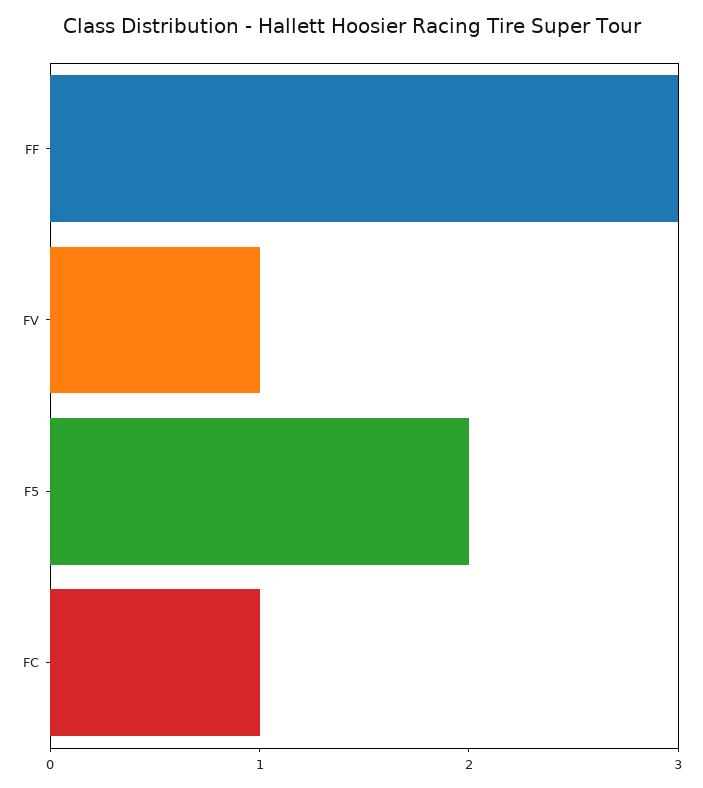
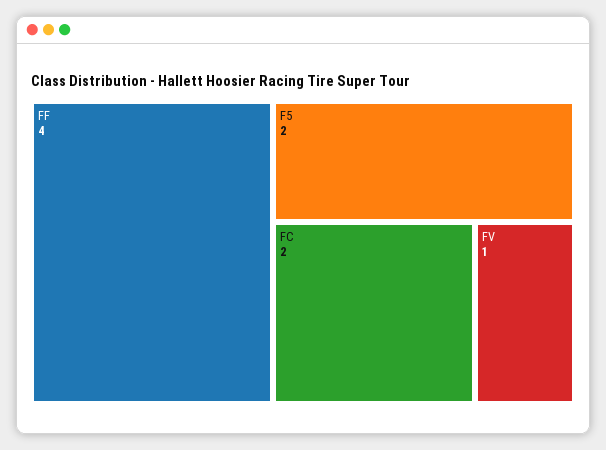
FF: 3 -> 4
FC: 1 -> 2

